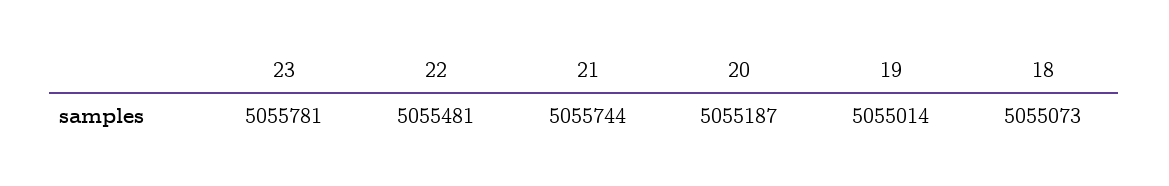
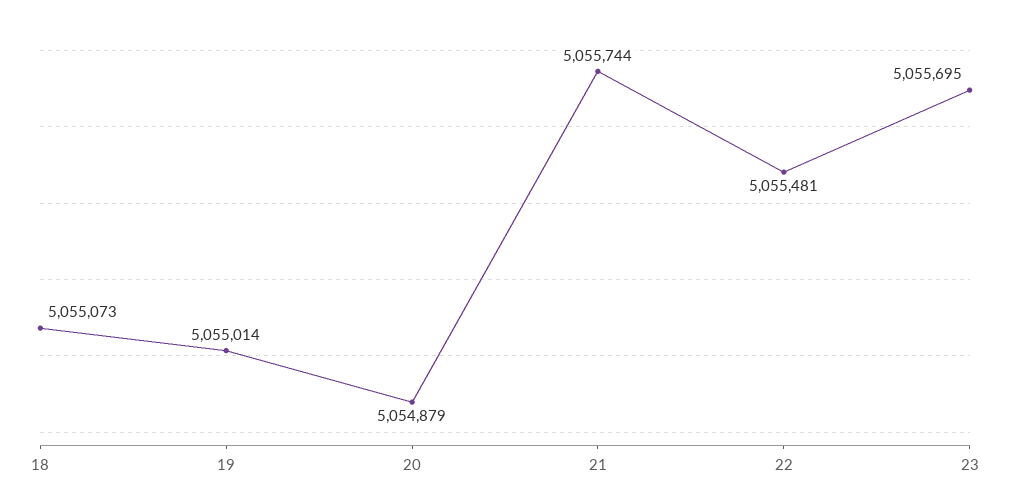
23: 5055781 -> 5055695
20: 5055187 -> 5054879

